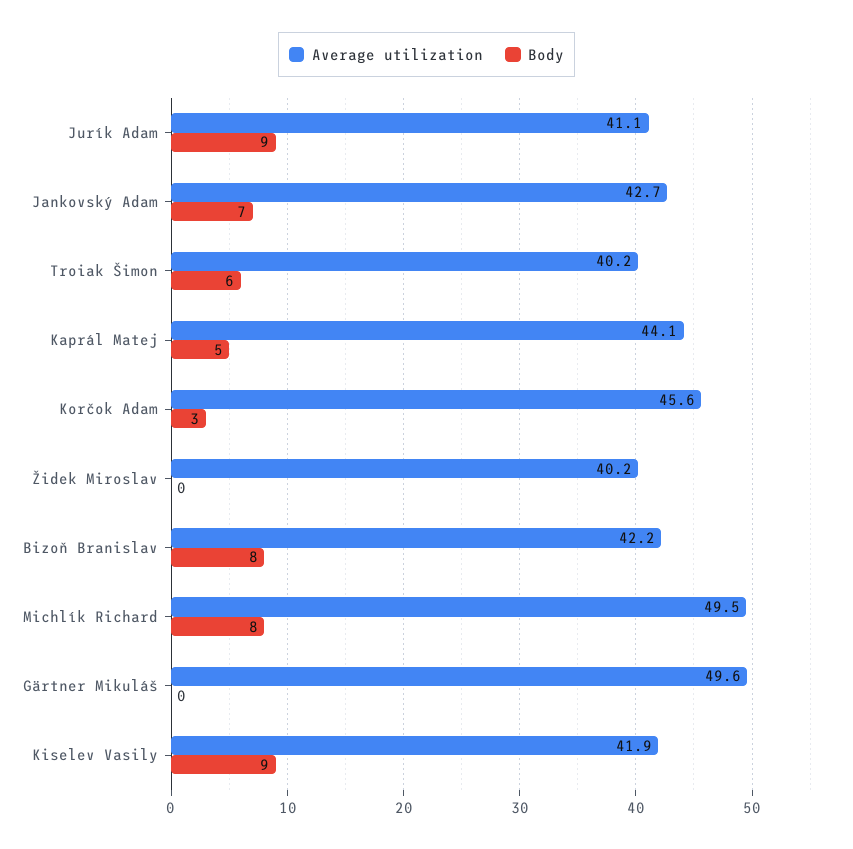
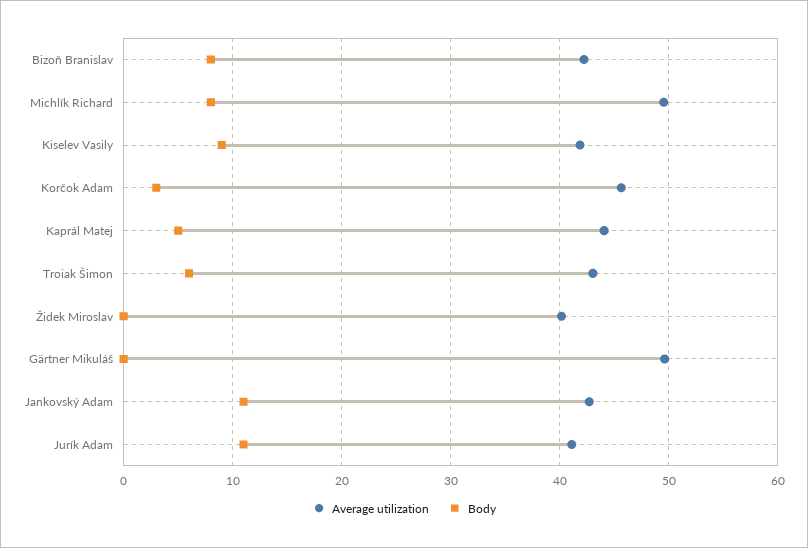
Body, Jurík Adam: 9 -> 11
Body, Jankovský Adam: 7 -> 11
Average utilization, Troiak Šimon: 40.2 -> 43

